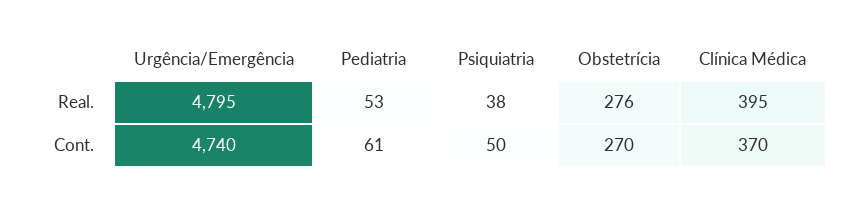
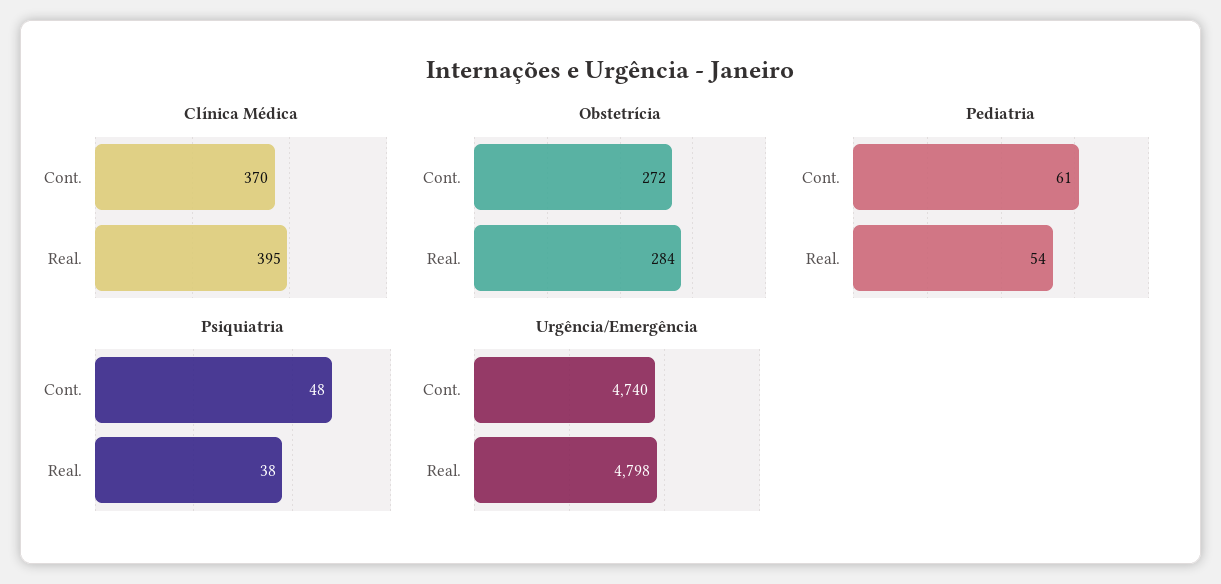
Urgência/Emergência, Real.: 4795 -> 4798
Pediatria, Real.: 53 -> 54
Obstetrícia, Real.: 276 -> 284
Psiquiatria, Cont.: 50 -> 48
Obstetrícia, Cont.: 270 -> 272

